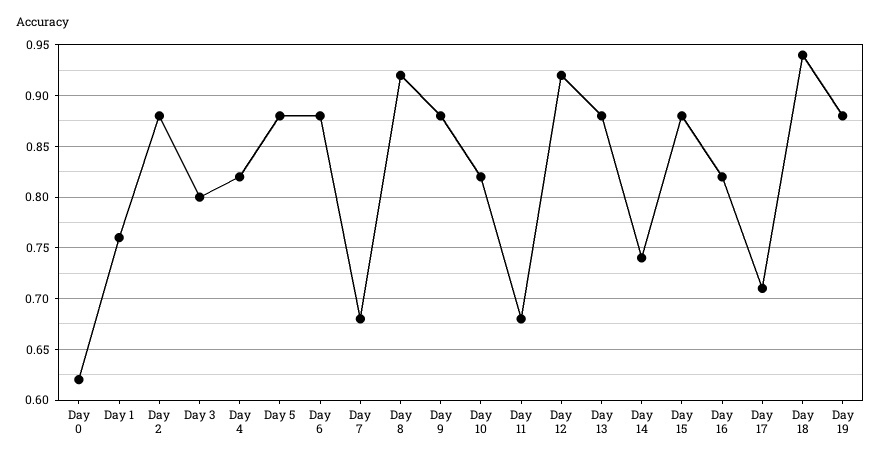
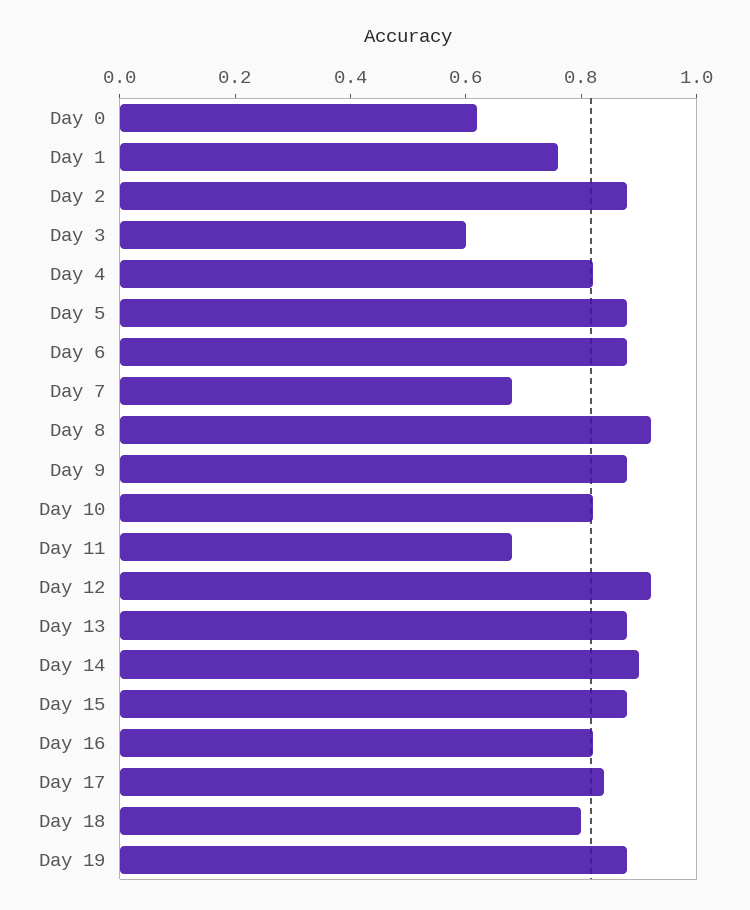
Day 3: 0.8 -> 0.6
Day 14: 0.74 -> 0.9
Day 17: 0.71 -> 0.85
Day 18: 0.94 -> 0.8

